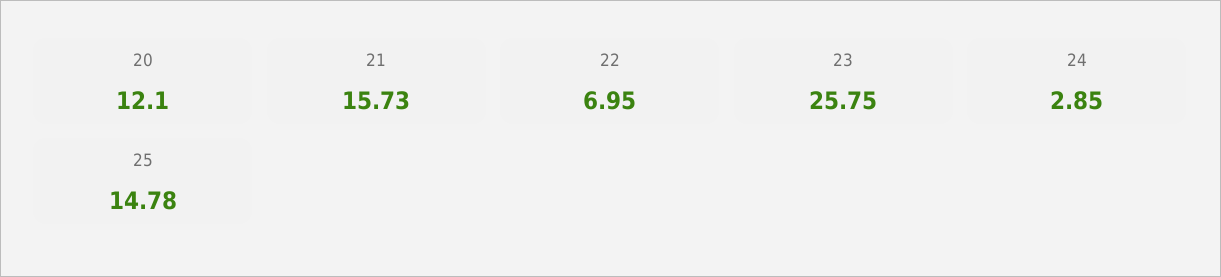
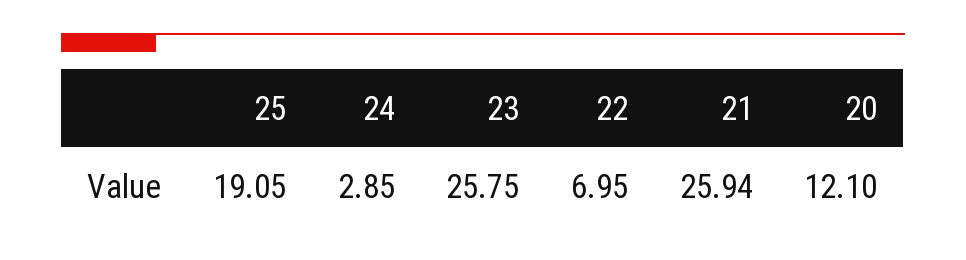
21: 15.73 -> 25.94
25: 14.78 -> 19.05

